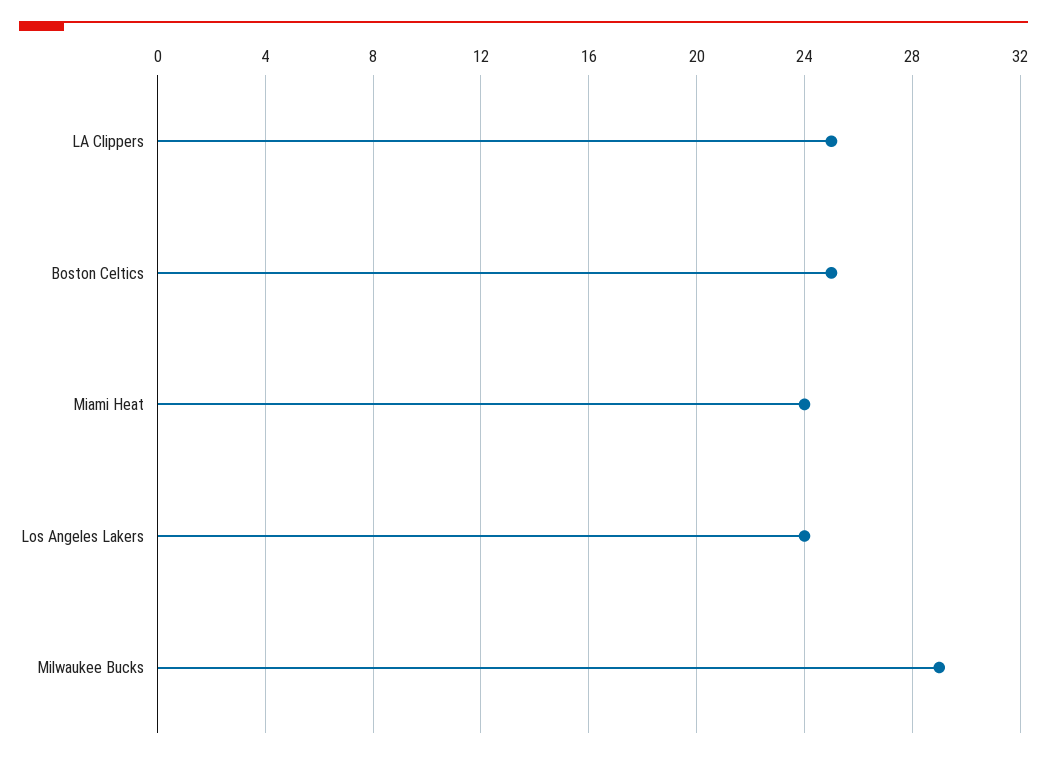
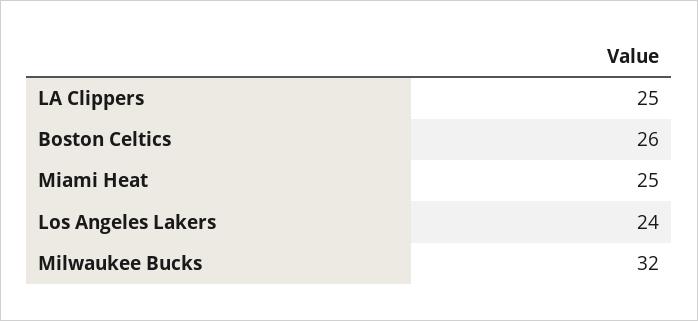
Boston Celtics: 25 -> 26
Miami Heat: 24 -> 25
Milwaukee Bucks: 29 -> 32

